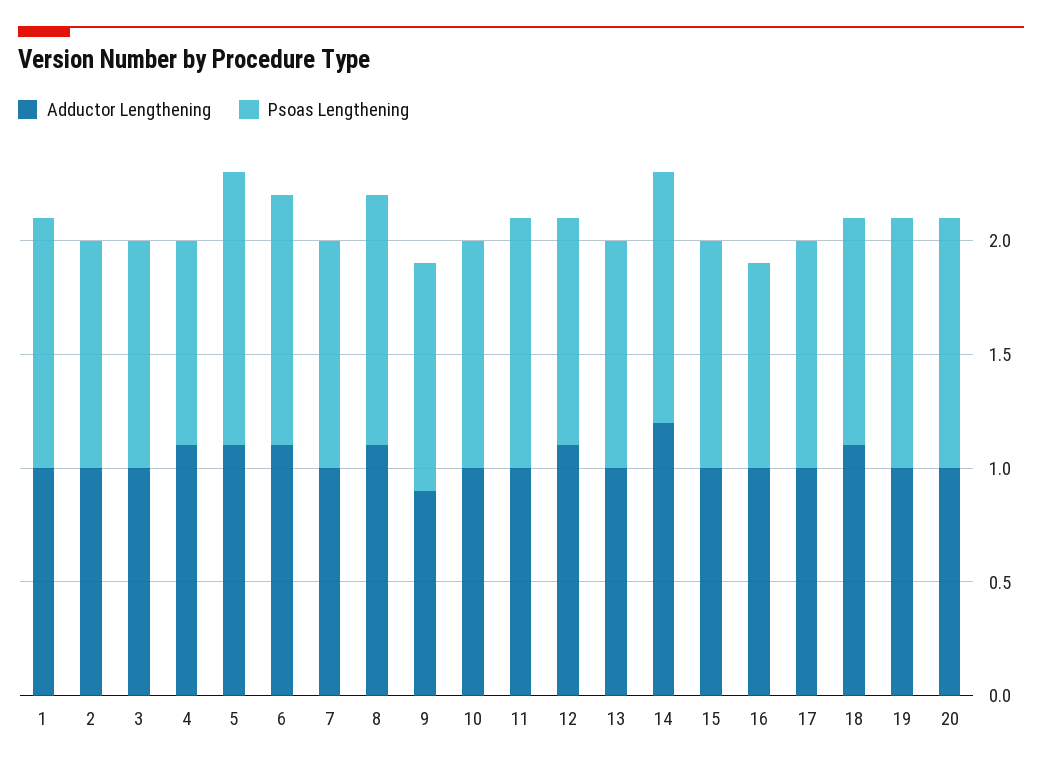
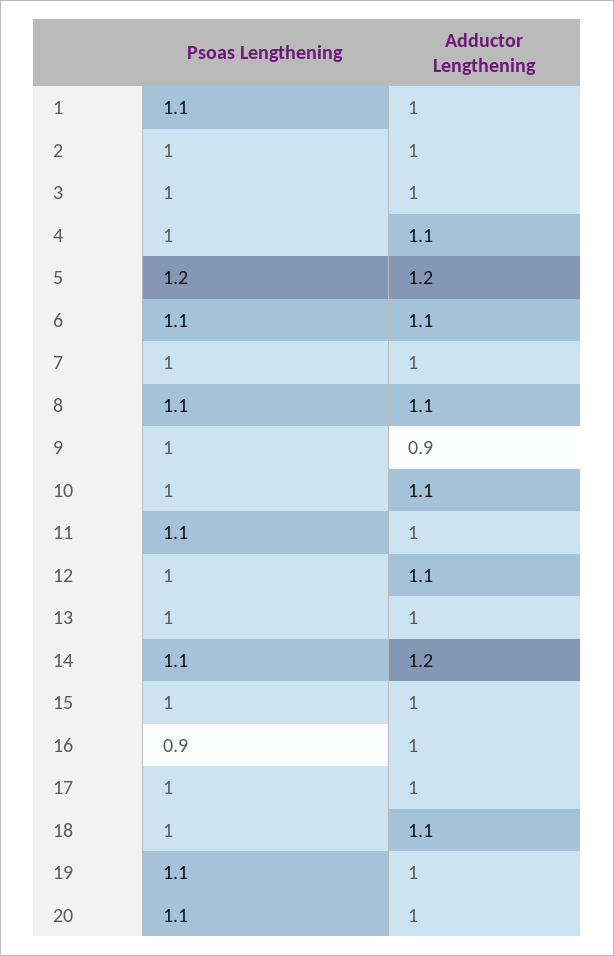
Psoas Lengthening, 4: 0.9 -> 1
Adductor Lengthening, 5: 1.1 -> 1.2
Adductor Lengthening, 10: 1 -> 1.1

